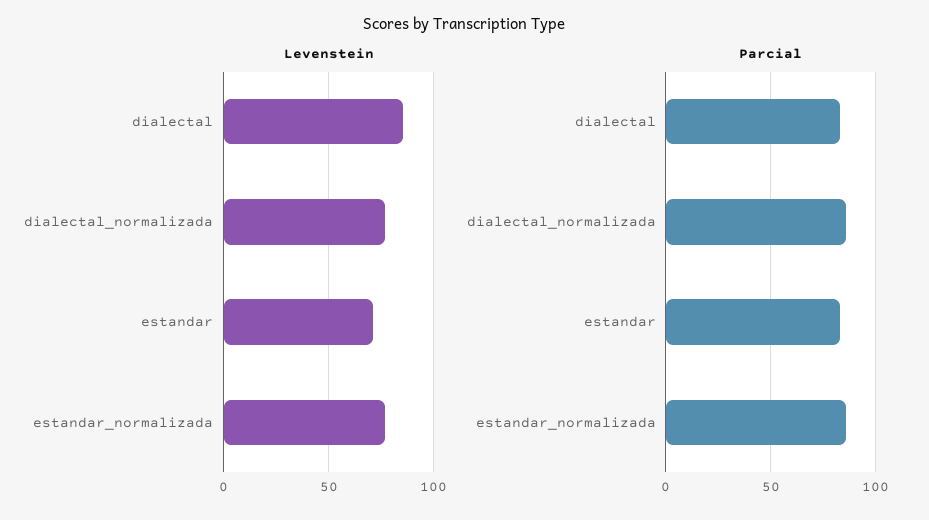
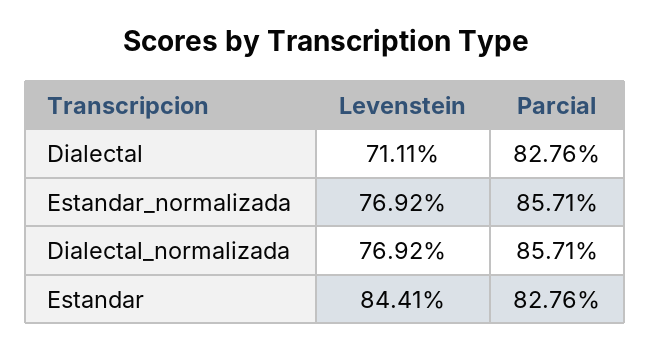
Levenstein, dialectal: 85 -> 71.11
Levenstein, estandar: 70 -> 84.41

